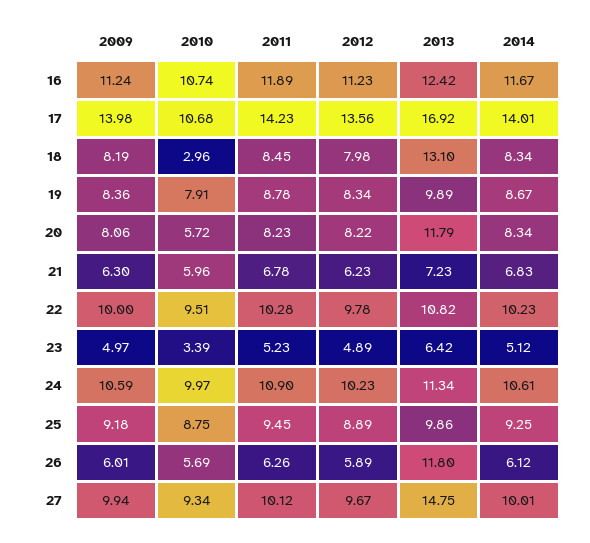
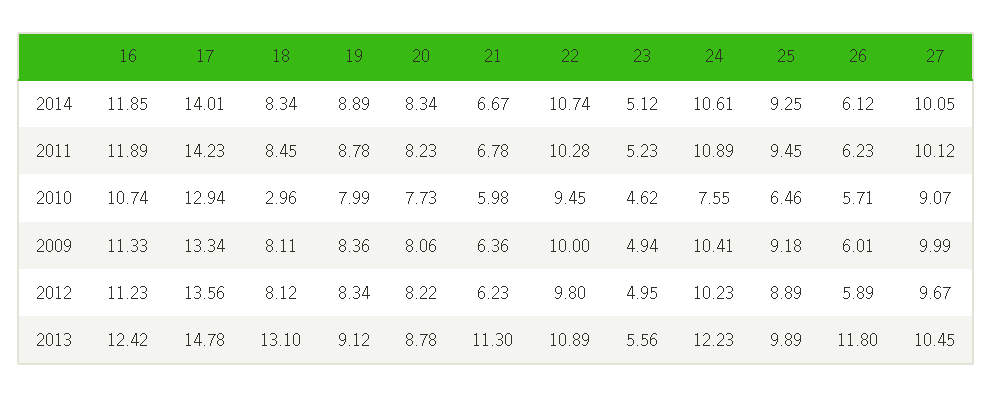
2009, 16: 11.24 -> 11.33
2014, 16: 11.67 -> 11.85
2009, 17: 13.98 -> 13.34
2010, 17: 10.68 -> 12.94
2013, 17: 16.92 -> 14.78
2009, 18: 8.19 -> 8.11
2012, 18: 7.98 -> 8.12
2010, 19: 7.91 -> 7.99
2013, 19: 9.89 -> 9.12
2014, 19: 8.67 -> 8.89
2010, 20: 5.72 -> 7.73
2013, 20: 11.79 -> 8.78
2009, 21: 6.3 -> 6.36
2010, 21: 5.96 -> 5.98
2013, 21: 7.23 -> 11.3
2014, 21: 6.83 -> 6.67
2010, 22: 9.51 -> 9.45
2012, 22: 9.78 -> 9.8
2013, 22: 10.82 -> 10.89
2014, 22: 10.23 -> 10.74
2009, 23: 4.97 -> 4.94
2010, 23: 3.39 -> 4.62
2012, 23: 4.89 -> 4.95
2013, 23: 6.42 -> 5.56
2009, 24: 10.59 -> 10.41
2010, 24: 9.97 -> 7.55
2011, 24: 10.9 -> 10.89
2013, 24: 11.34 -> 12.23
2010, 25: 8.75 -> 6.46
2013, 25: 9.86 -> 9.89
2010, 26: 5.69 -> 5.71
2011, 26: 6.26 -> 6.23
2009, 27: 9.94 -> 9.99
2010, 27: 9.34 -> 9.07
2013, 27: 14.75 -> 10.45
2014, 27: 10.01 -> 10.05

